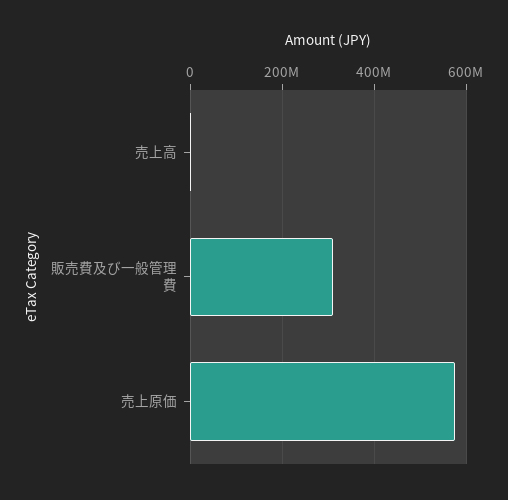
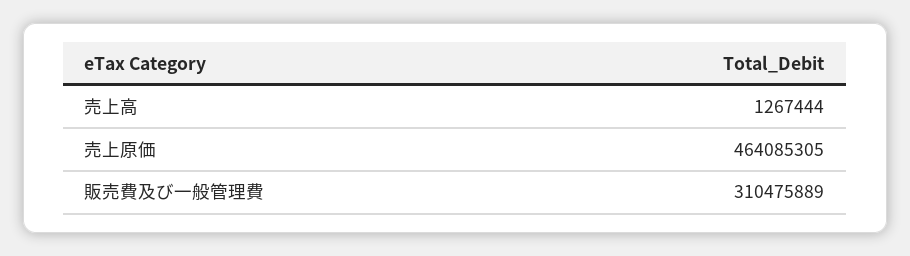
売上原価: 580000000 -> 464085305

